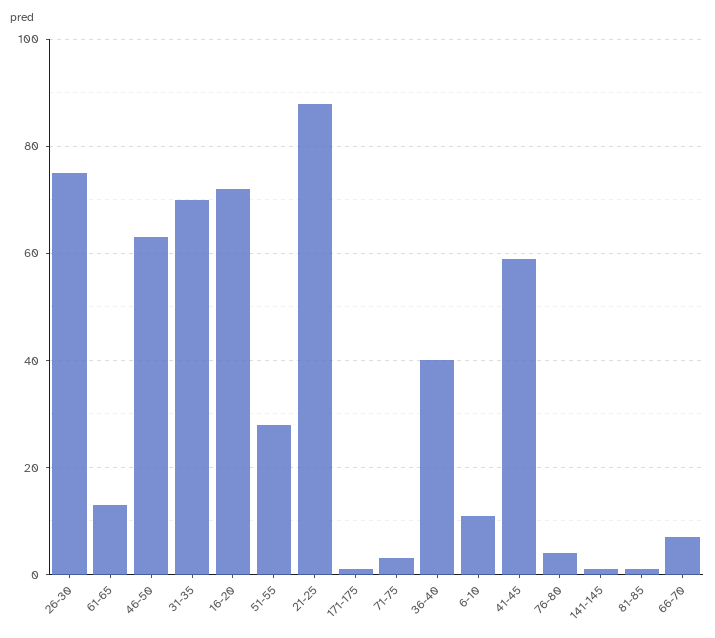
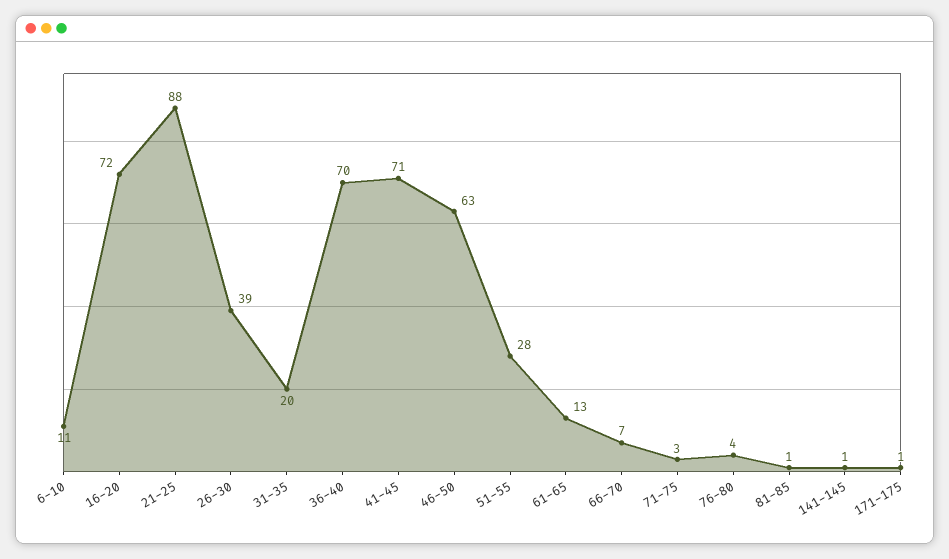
26-30: 75 -> 39
31-35: 70 -> 20
36-40: 40 -> 70
41-45: 60 -> 71

